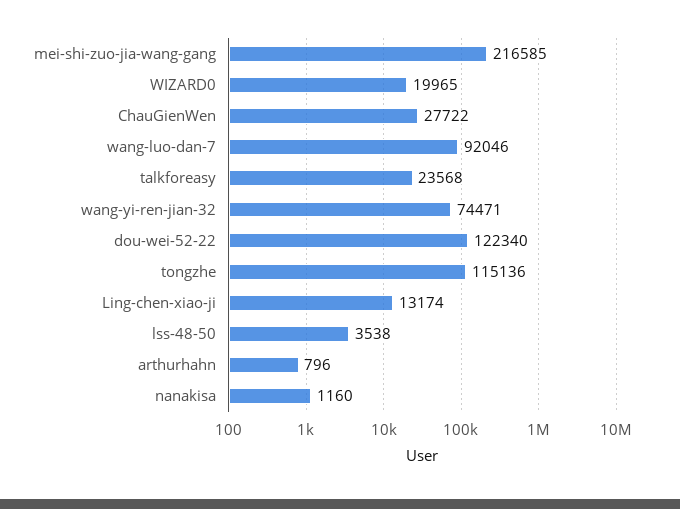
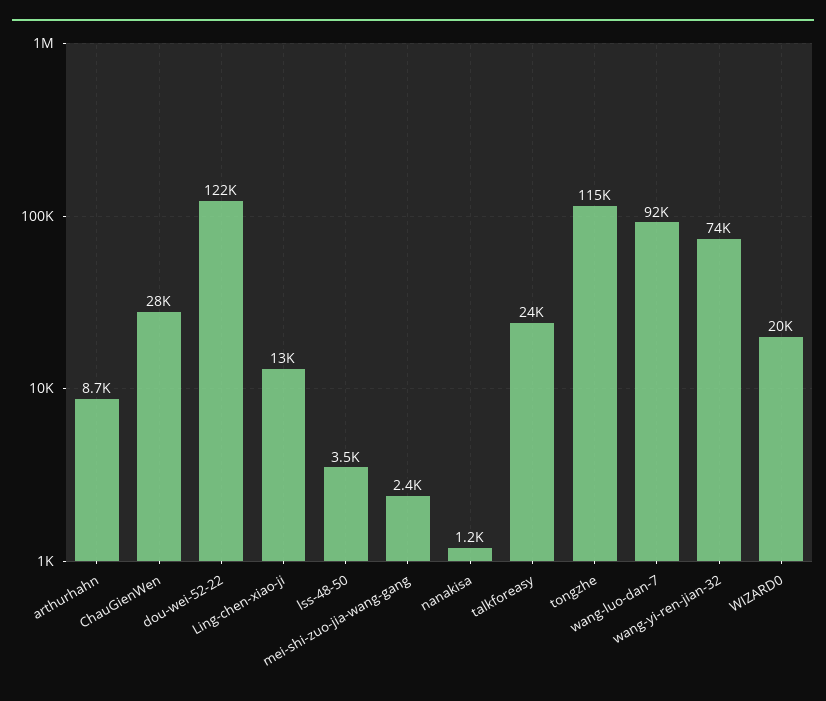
mei-shi-zuo-jia-wang-gang: 216585 -> 2400
arthurhahn: 796 -> 8700

